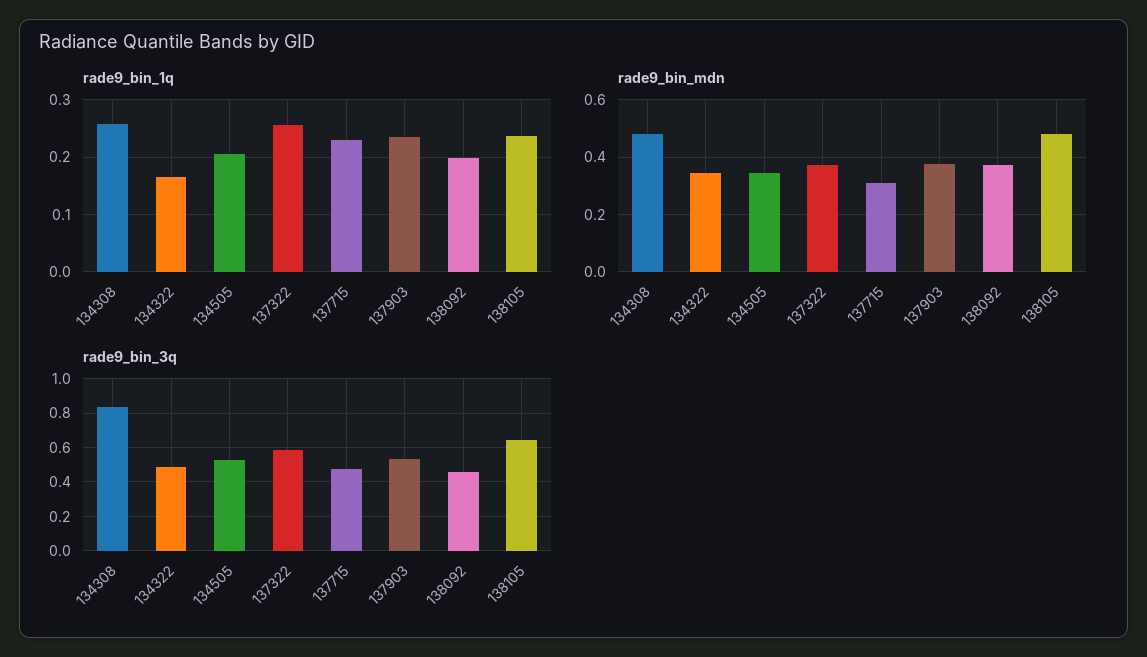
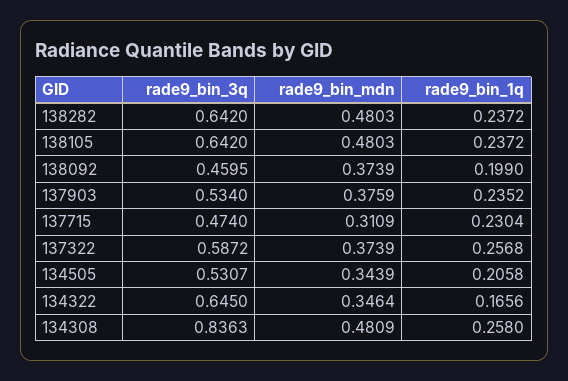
rade9_bin_3q, 134322: 0.5 -> 0.645
rade9_bin_3q, 138282: none -> 0.642
rade9_bin_mdn, 138282: none -> 0.4803
rade9_bin_1q, 138282: none -> 0.2372

